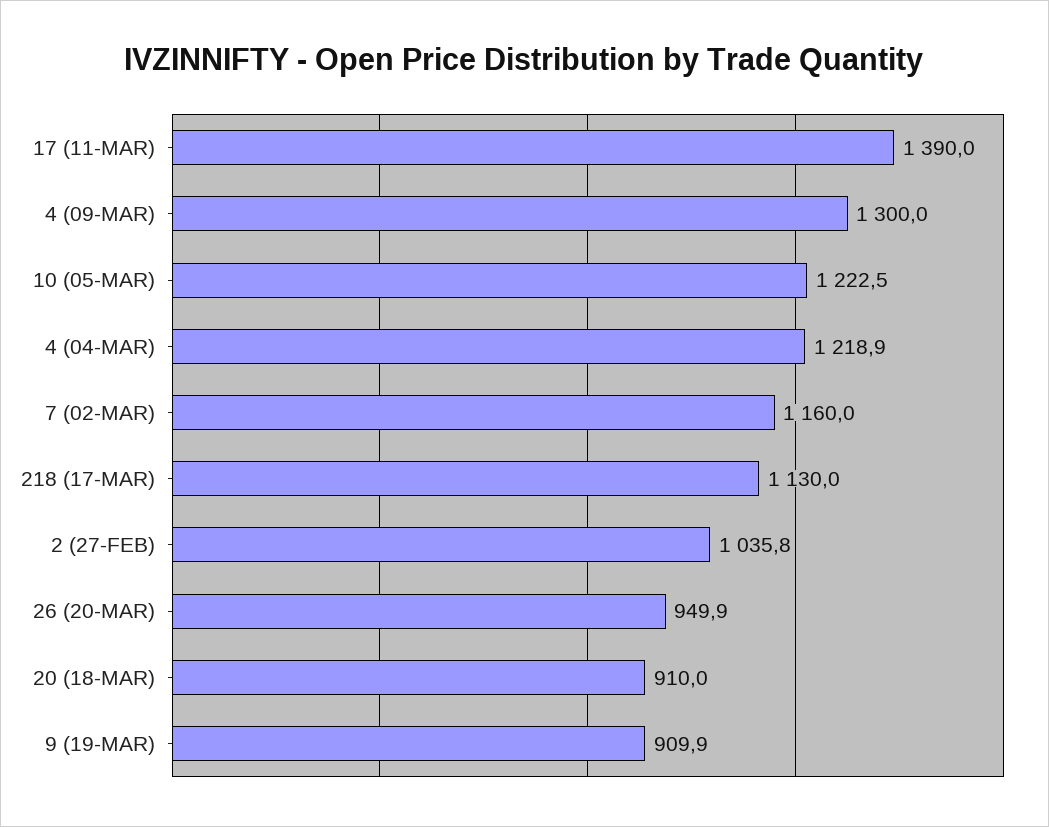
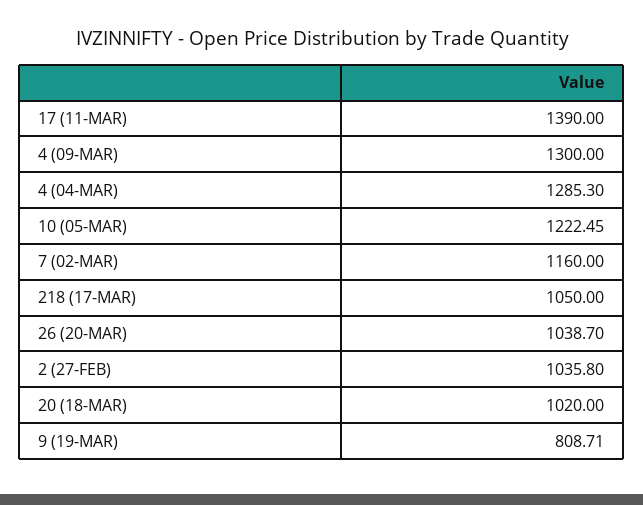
4 (04-MAR): 1218.9 -> 1285.3
218 (17-MAR): 1130 -> 1050
26 (20-MAR): 949.9 -> 1038.7
20 (18-MAR): 910 -> 1020
9 (19-MAR): 909.9 -> 808.71

